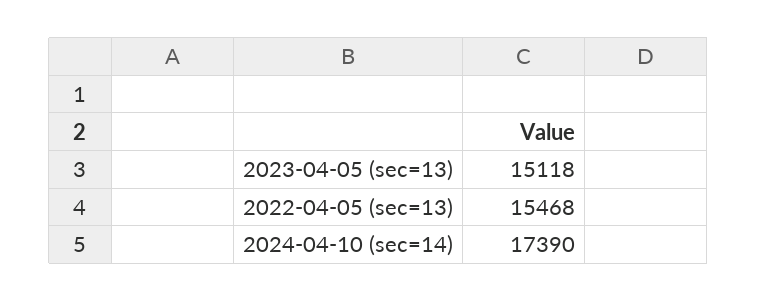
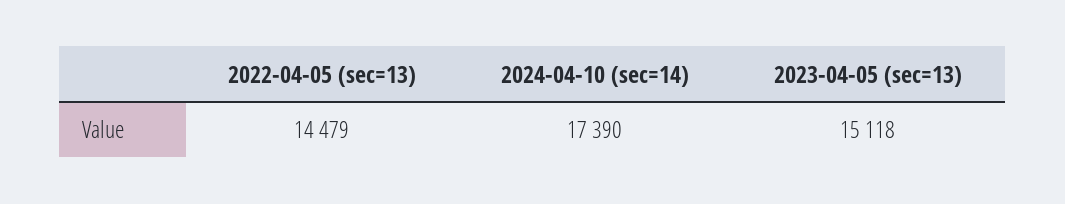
2022-04-05 (sec=13): 15468 -> 14479

